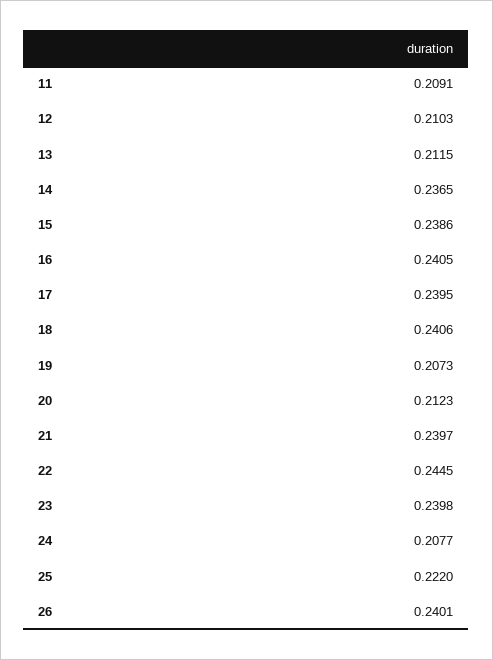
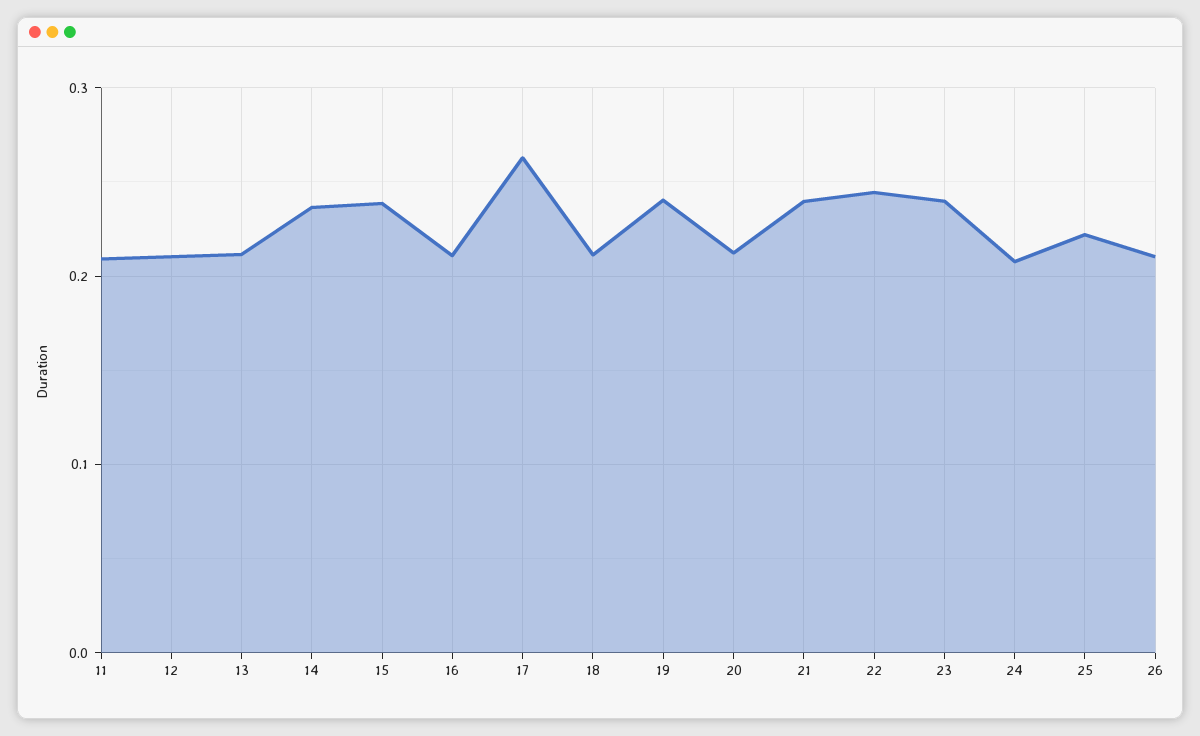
16: 0.2405 -> 0.21
17: 0.2395 -> 0.26
18: 0.2406 -> 0.21
19: 0.2073 -> 0.24
26: 0.2401 -> 0.21

